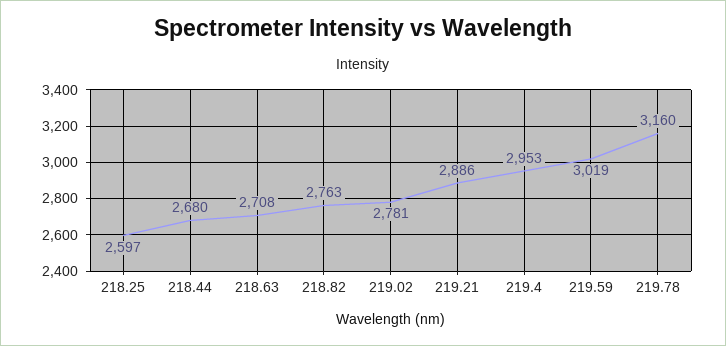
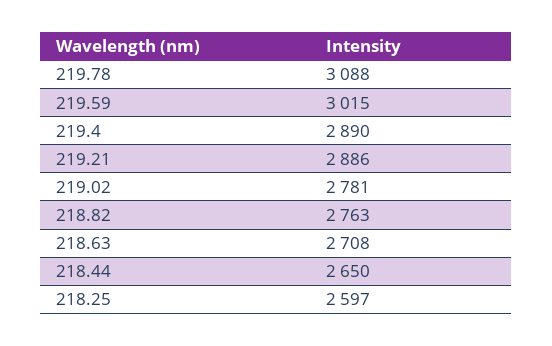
218.44: 2680 -> 2650
219.4: 2953 -> 2890
219.59: 3019 -> 3015
219.78: 3160 -> 3088

